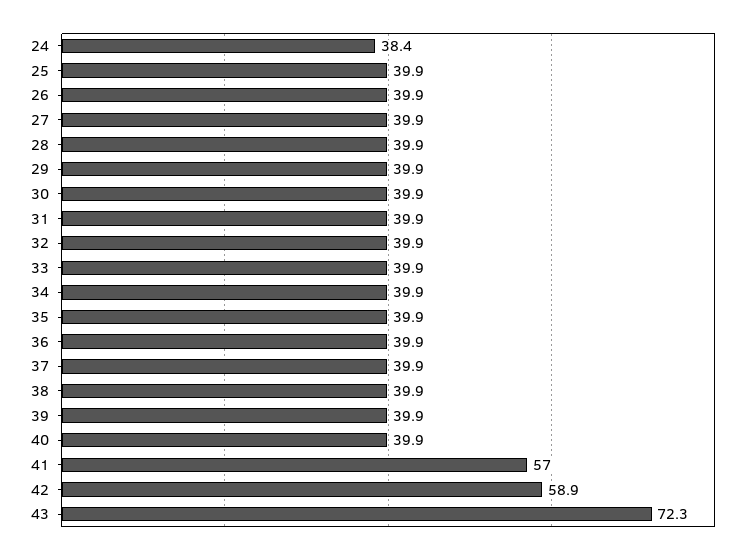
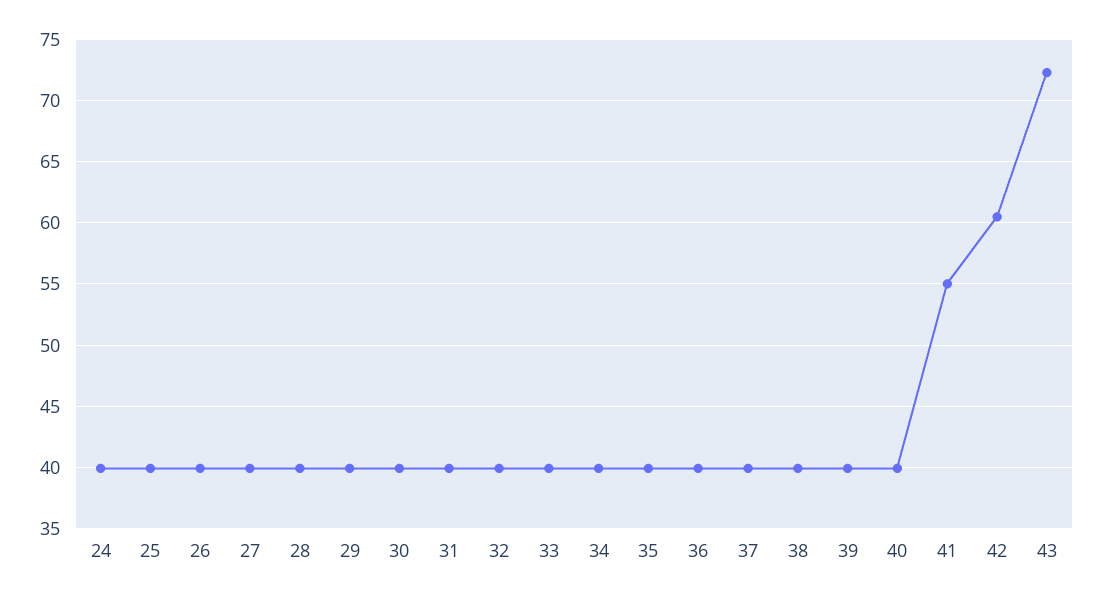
24: 38.4 -> 40
41: 57 -> 55
42: 58.9 -> 60.5

